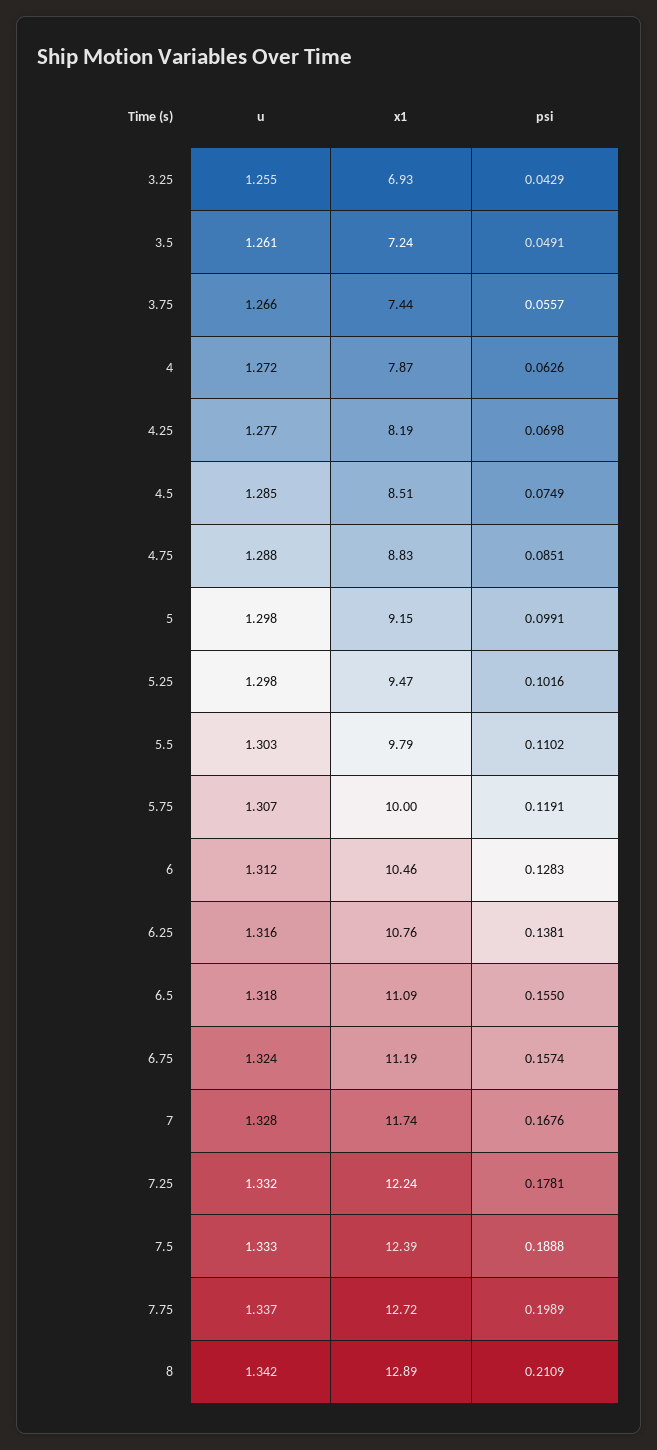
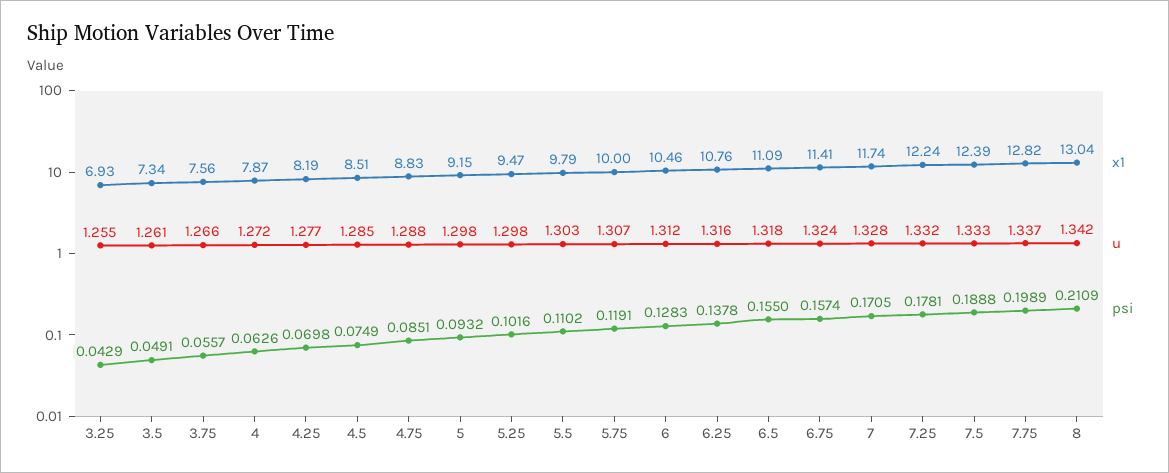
x1, 3.5: 7.24 -> 7.34
x1, 3.75: 7.44 -> 7.56
psi, 5: 0.0991 -> 0.0932
psi, 6.25: 0.1381 -> 0.1378
x1, 6.75: 11.19 -> 11.41
psi, 7: 0.1676 -> 0.1705
x1, 7.75: 12.72 -> 12.82
x1, 8: 12.89 -> 13.04

